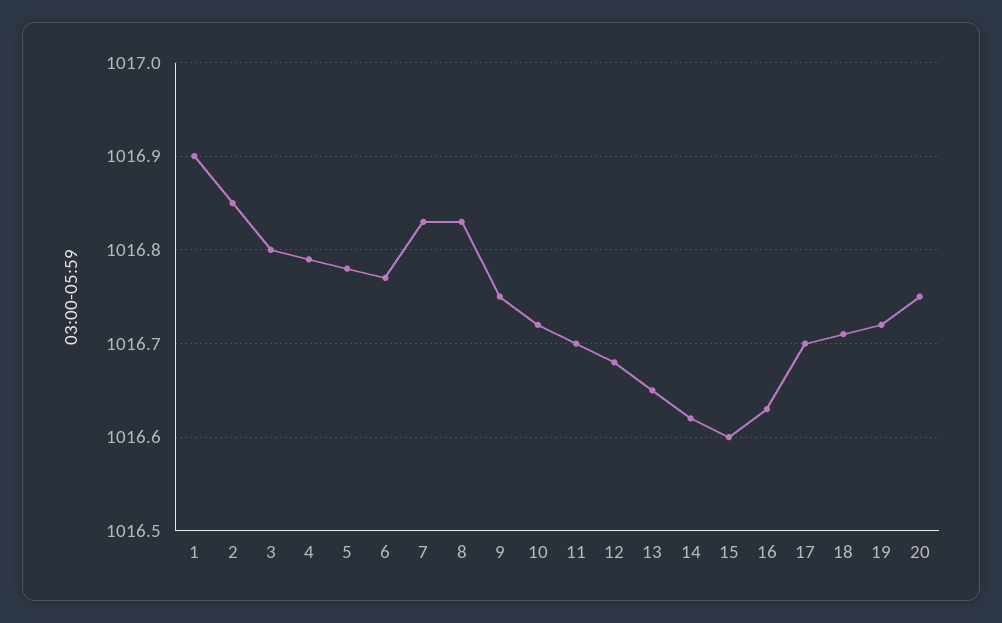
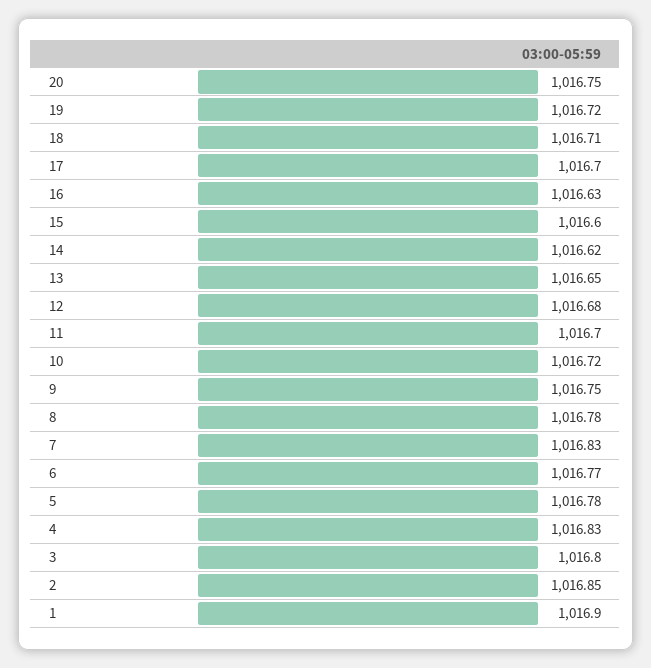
4: 1016.79 -> 1016.83
8: 1016.83 -> 1016.78

